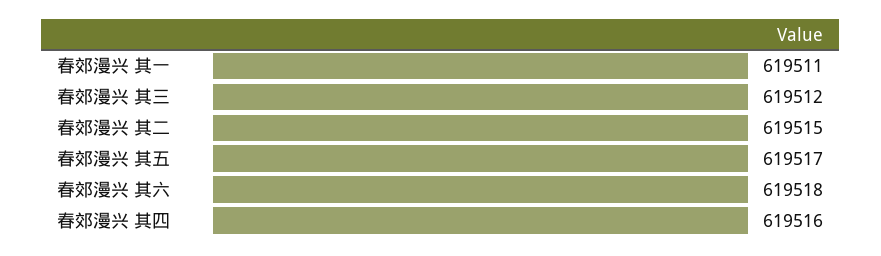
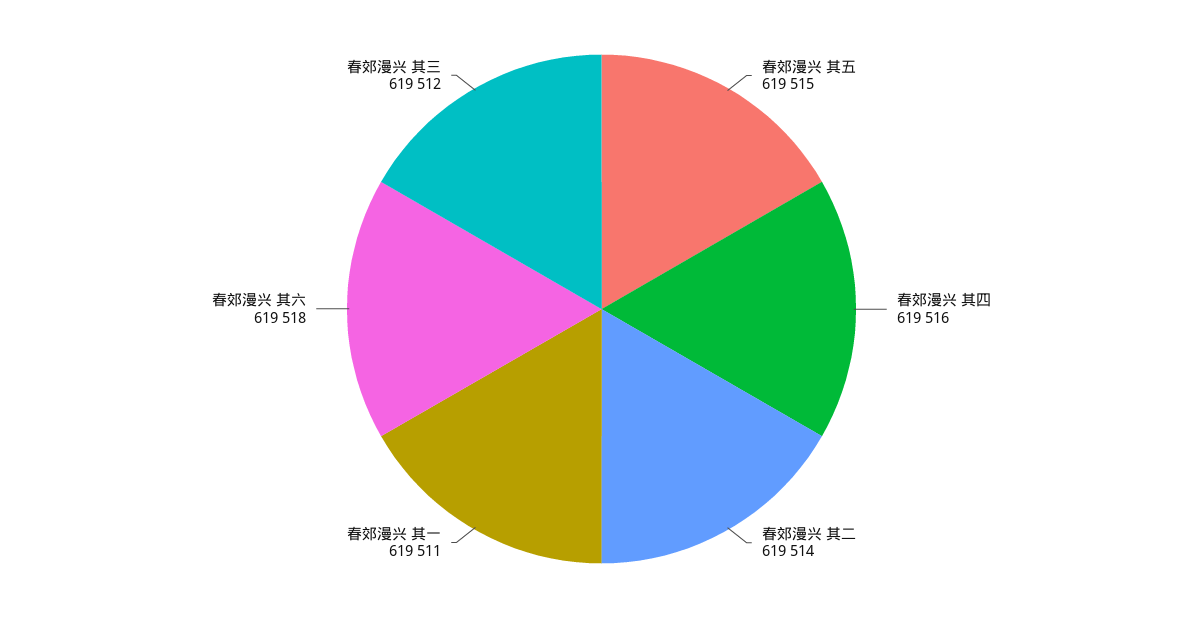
春郊漫兴 其二: 619515 -> 619514
春郊漫兴 其五: 619517 -> 619515

